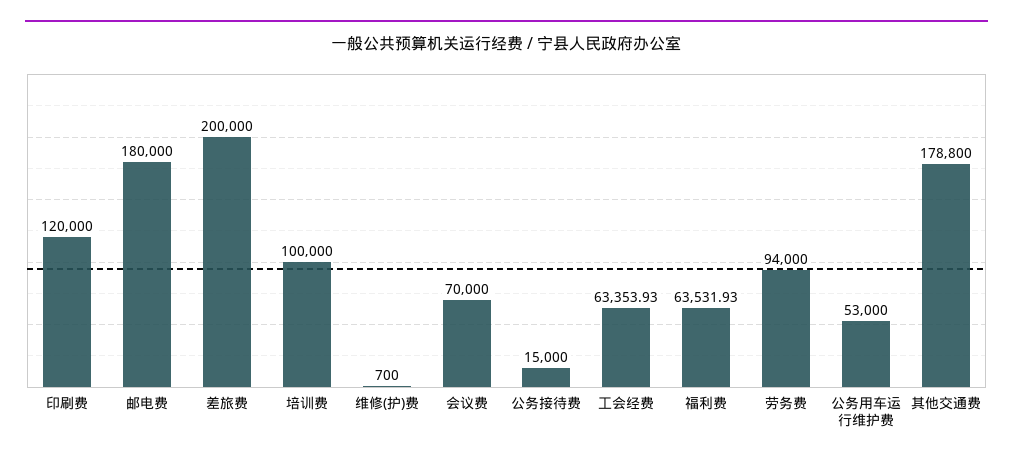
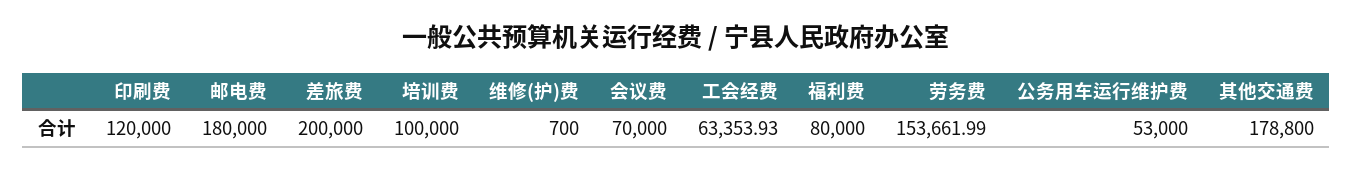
公务接待费: 15000 -> none
福利费: 63531.93 -> 80000
劳务费: 94000 -> 153661.99

